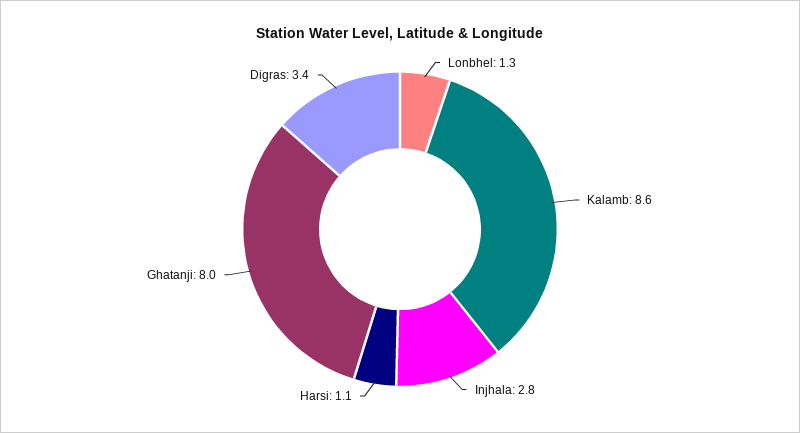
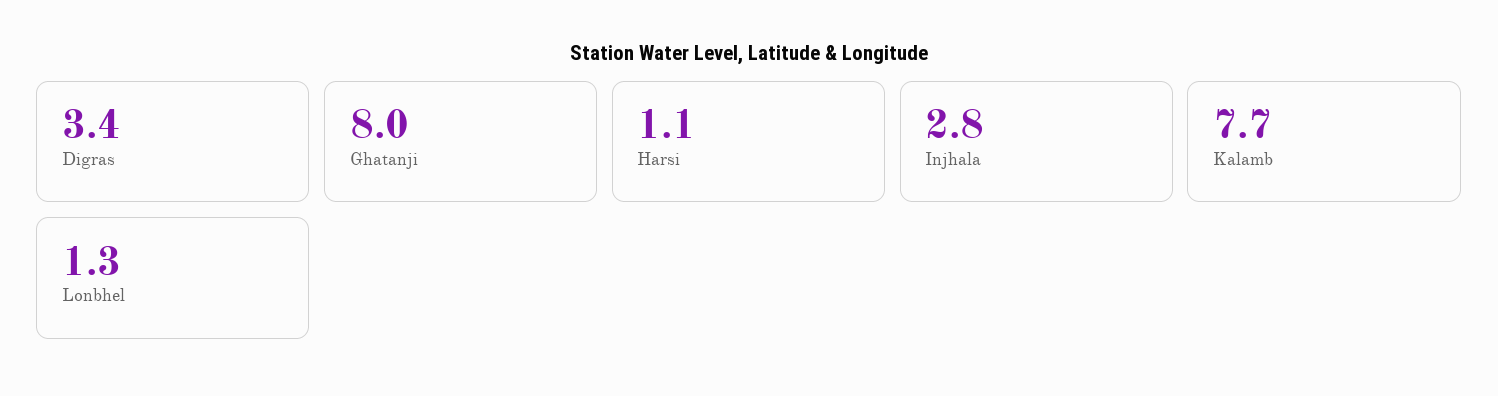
Kalamb: 8.6 -> 7.7

